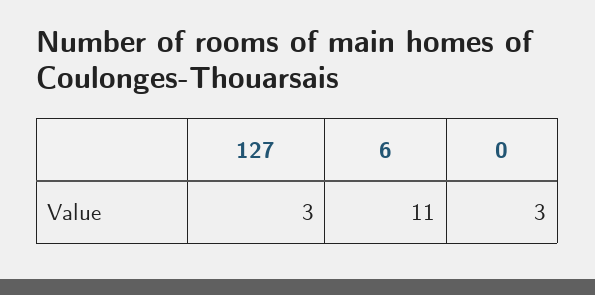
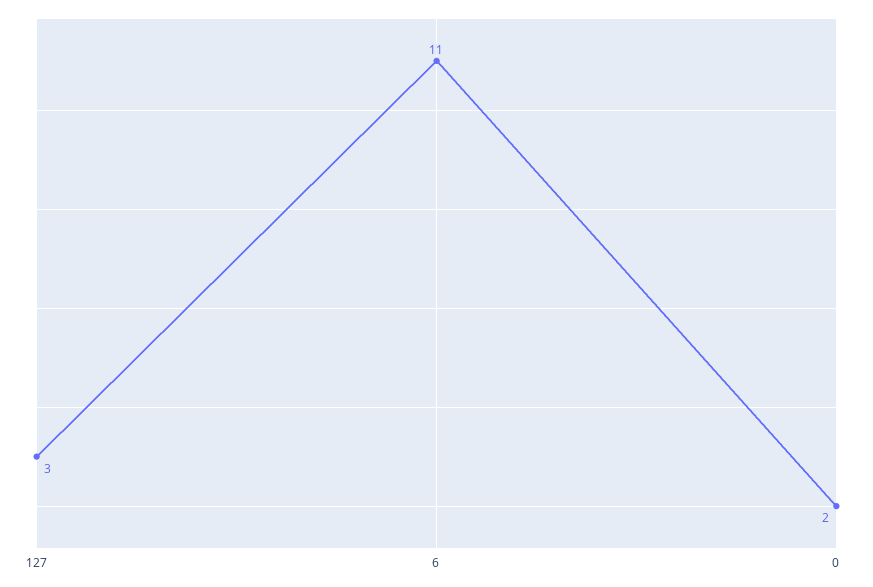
0: 3 -> 2

